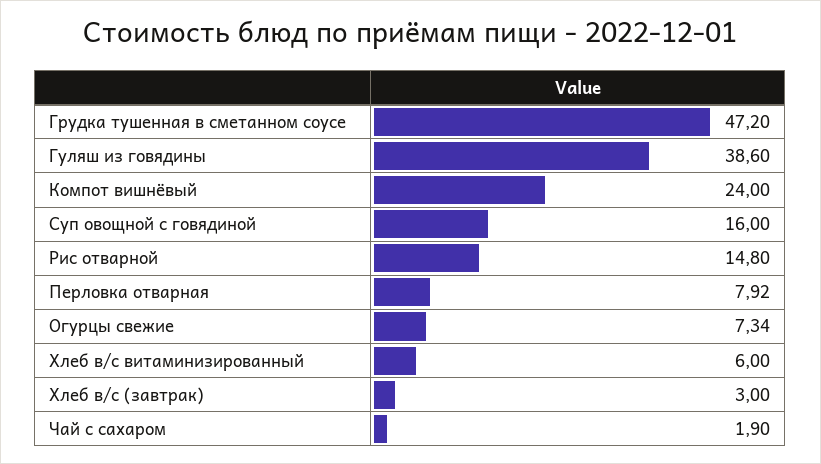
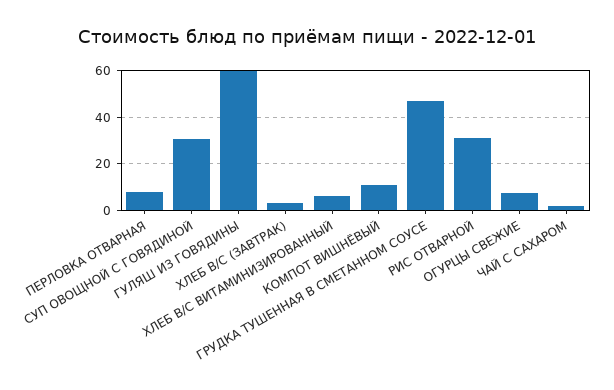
Гуляш из говядины: 38.6 -> 60
Компот вишнёвый: 24 -> 10
Суп овощной с говядиной: 16 -> 30
Рис отварной: 14.8 -> 30

